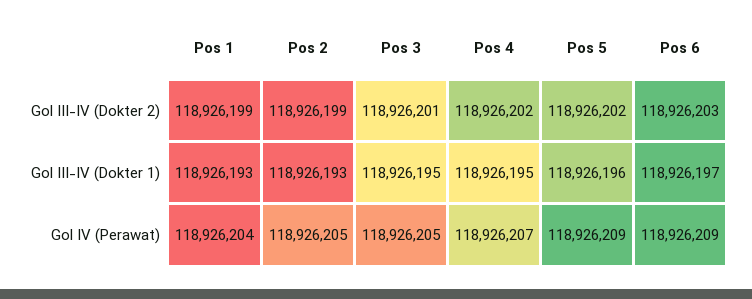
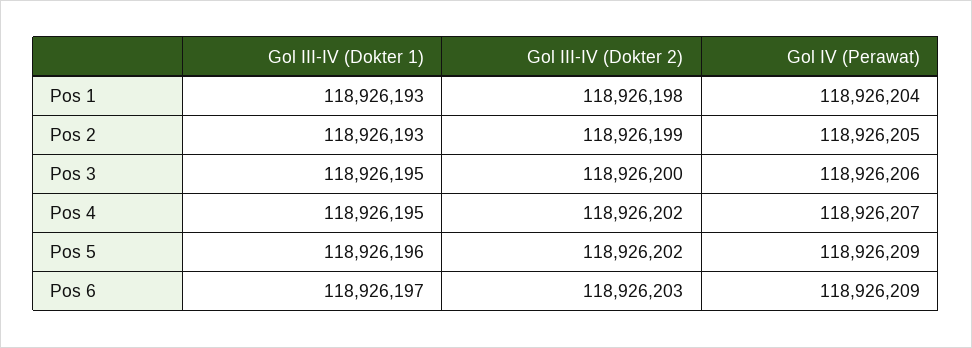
Pos 1, Gol III-IV (Dokter 2): 118926199 -> 118926198
Pos 3, Gol III-IV (Dokter 2): 118926201 -> 118926200
Pos 3, Gol IV (Perawat): 118926205 -> 118926206

